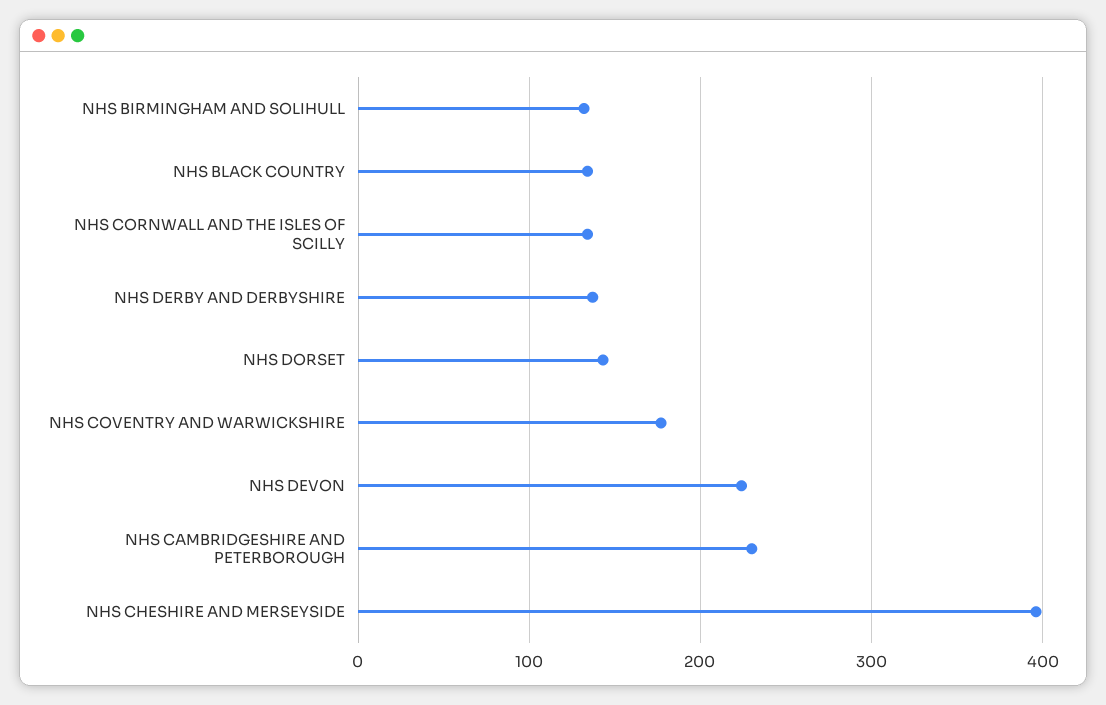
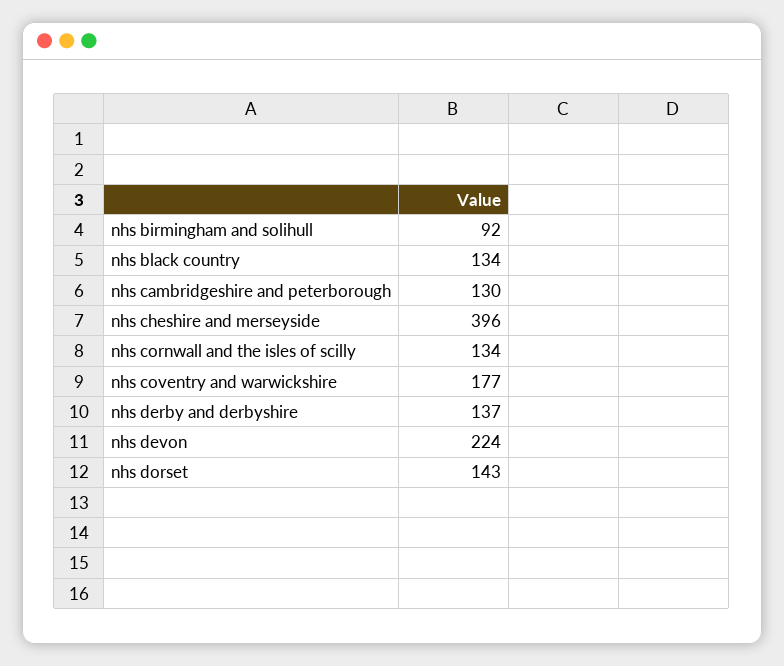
NHS BIRMINGHAM AND SOLIHULL: 130 -> 92
NHS CAMBRIDGESHIRE AND PETERBOROUGH: 230 -> 130

